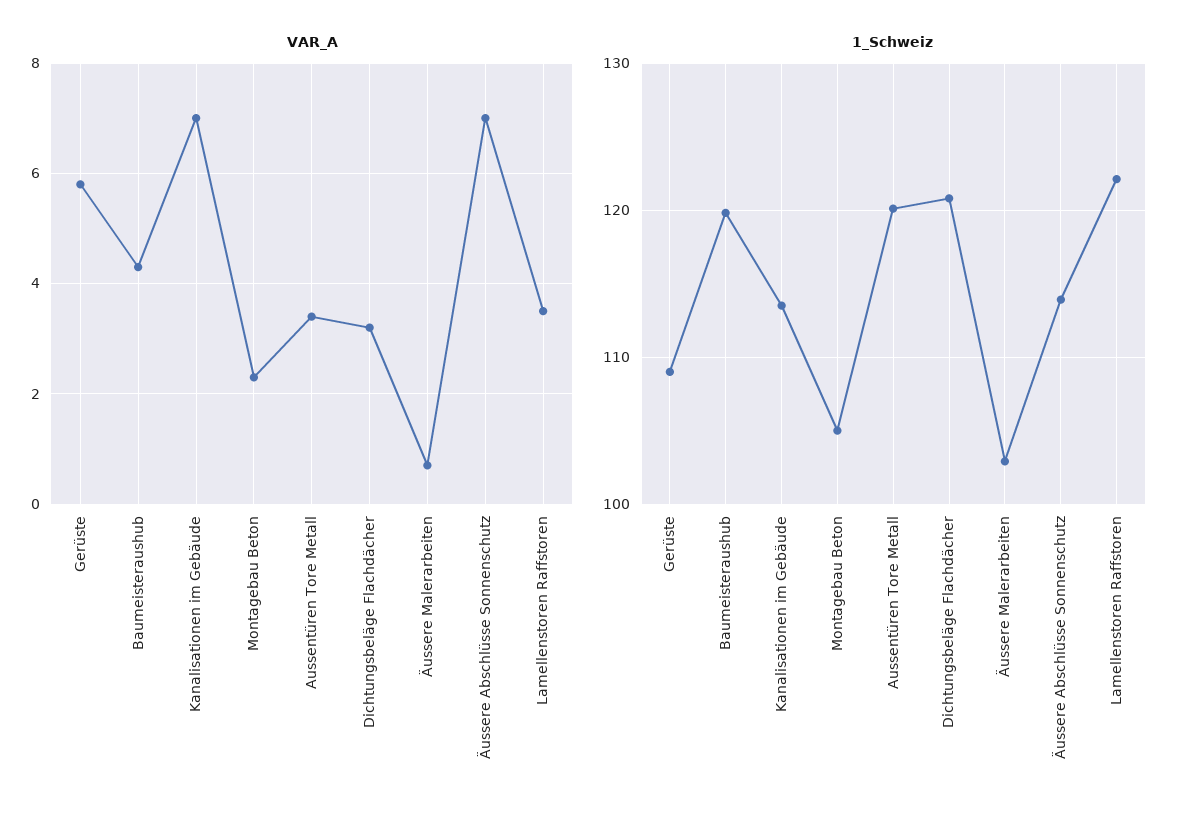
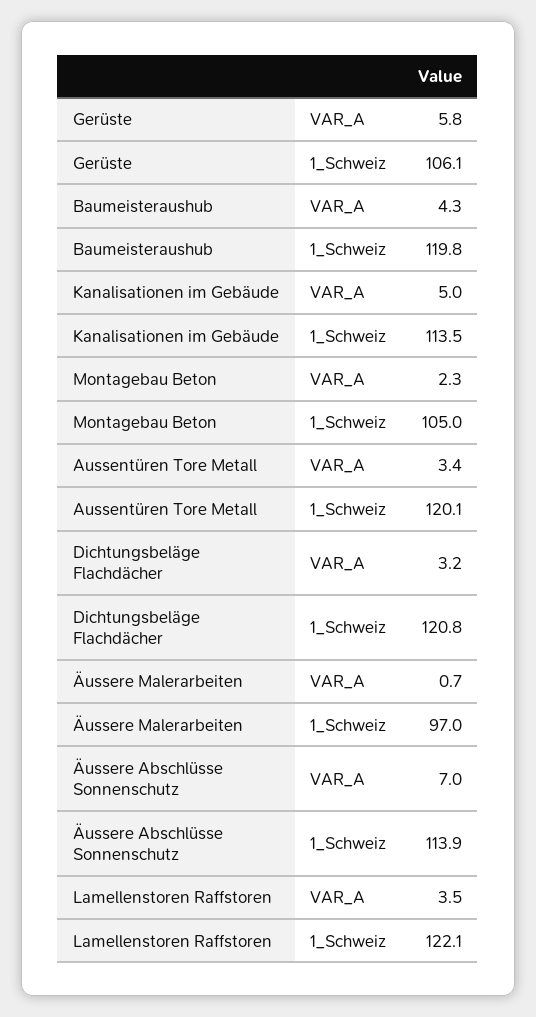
VAR_A, Kanalisationen im Gebäude: 7 -> 5
1_Schweiz, Gerüste: 109 -> 106.1
1_Schweiz, Äussere Malerarbeiten: 103 -> 97

